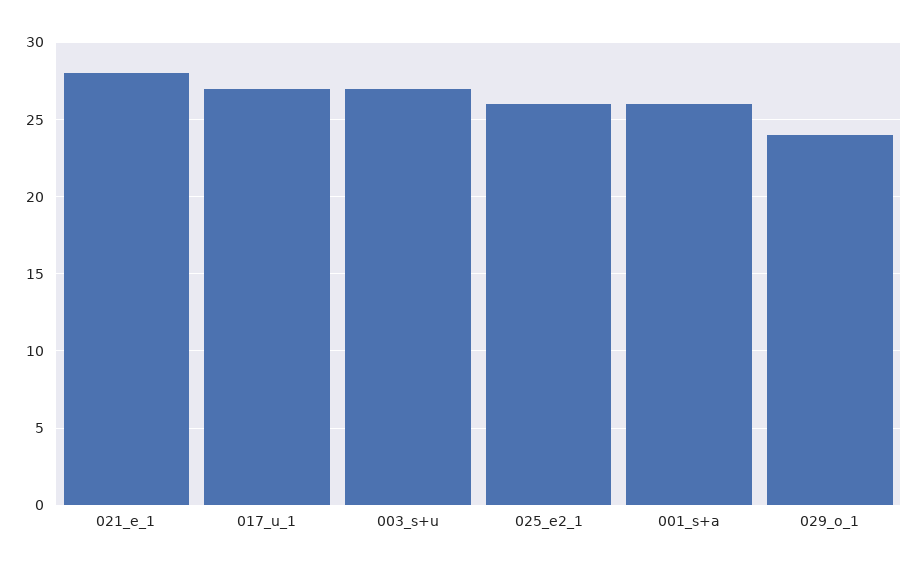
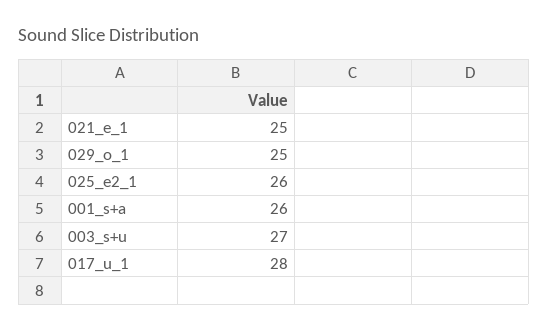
021_e_1: 28 -> 25
017_u_1: 27 -> 28
029_o_1: 24 -> 25

